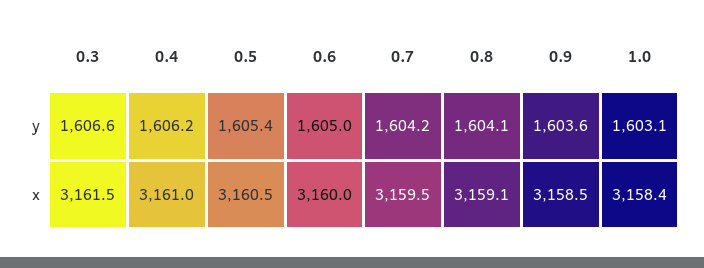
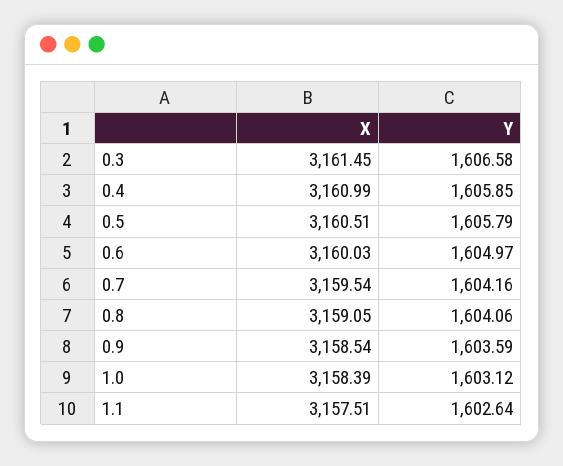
0.4, y: 1606.2 -> 1605.85
0.5, y: 1605.4 -> 1605.79
1.1, x: none -> 3157.51
1.1, y: none -> 1602.64

